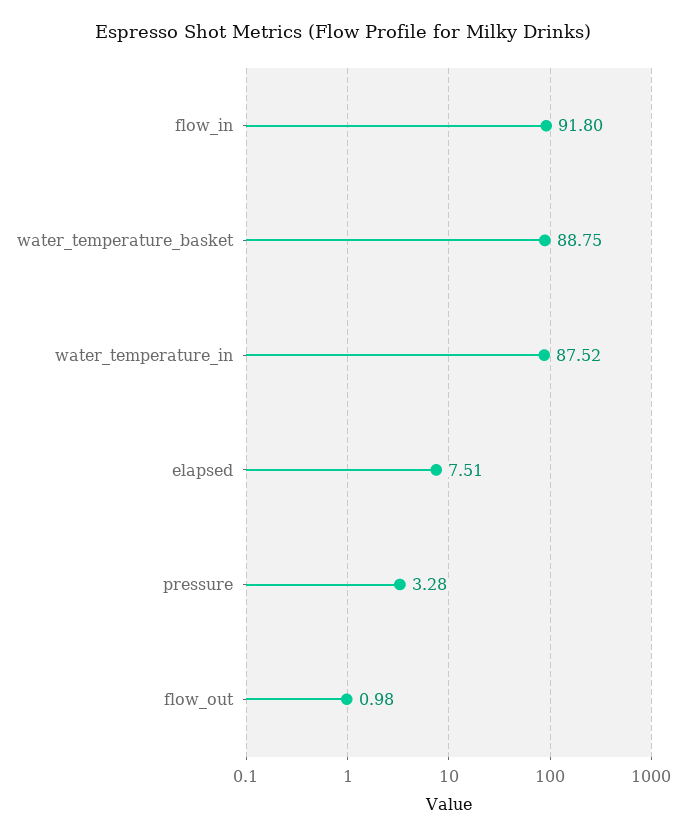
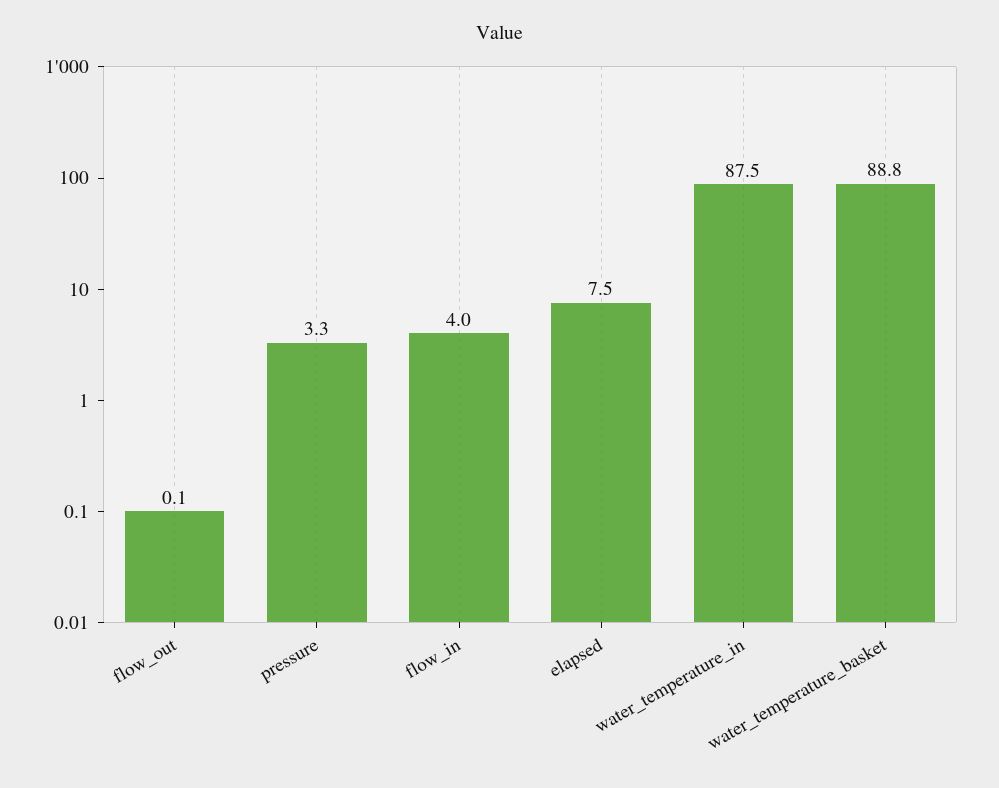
flow_in: 91.8 -> 4
flow_out: 0.98 -> 0.1

